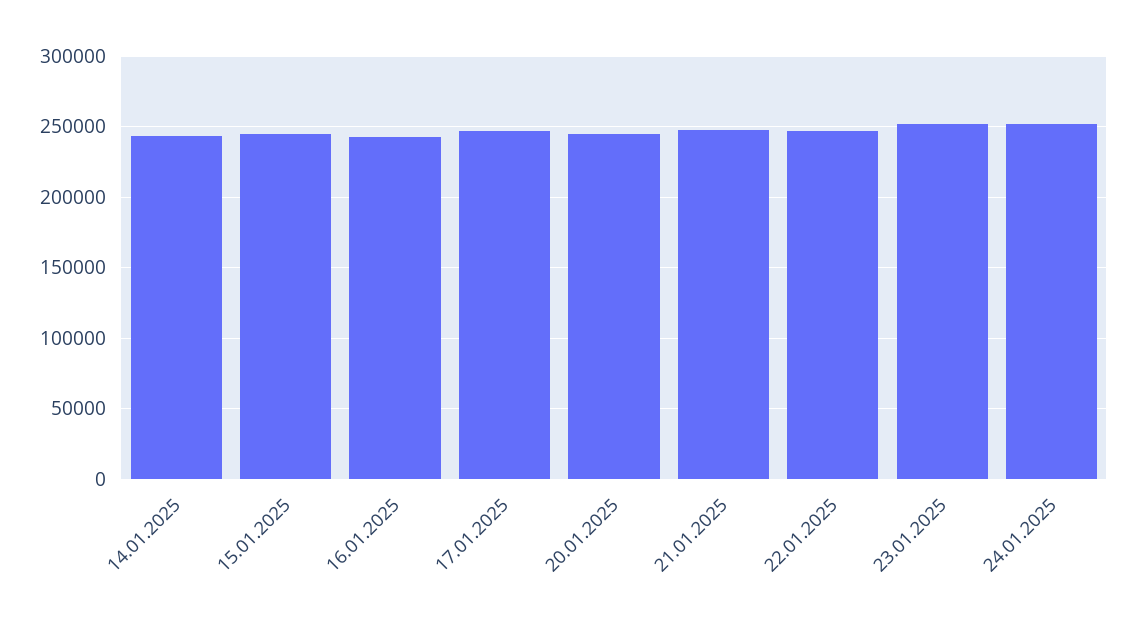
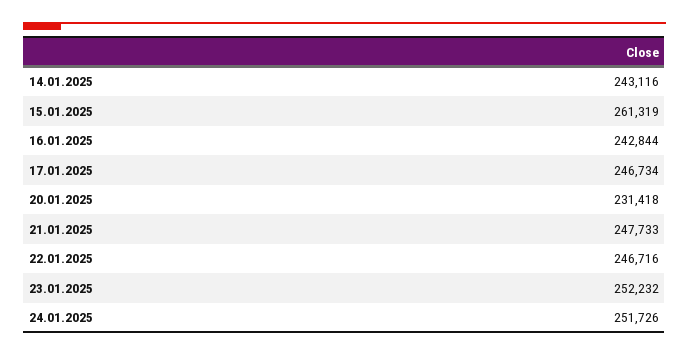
15.01.2025: 245000 -> 261319
20.01.2025: 245000 -> 231418

